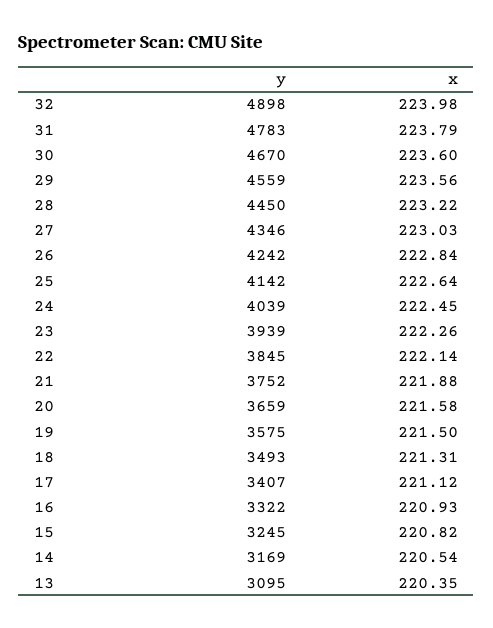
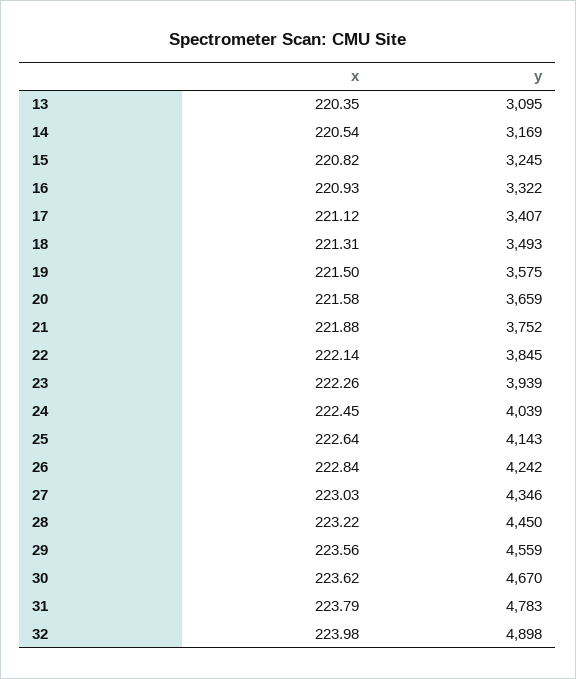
x, 30: 223.6 -> 223.62
y, 25: 4142 -> 4143

